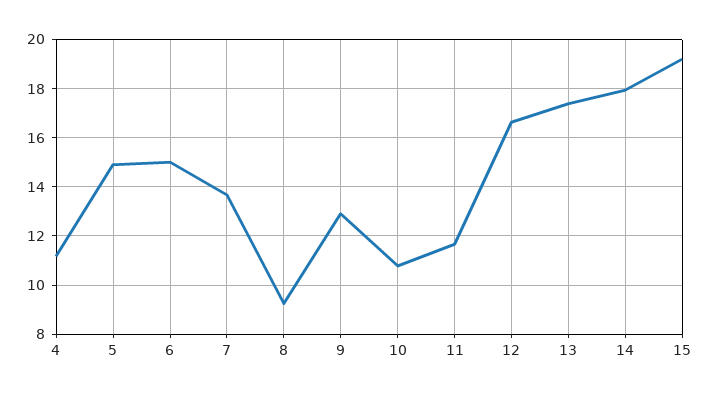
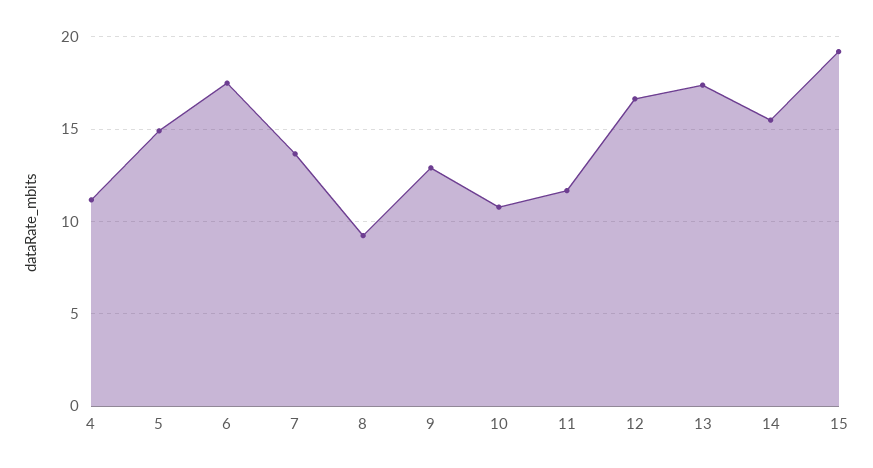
6: 15 -> 17.5
14: 18 -> 15.5

